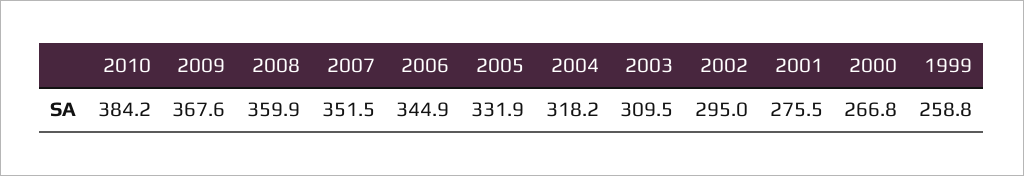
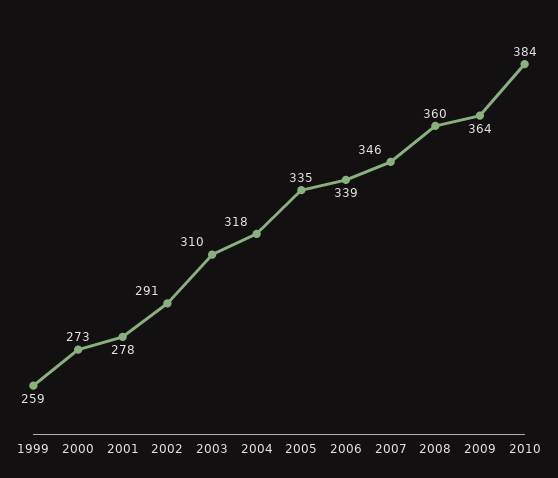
2009: 367.6 -> 364
2007: 351.5 -> 346
2006: 344.9 -> 339
2005: 331.9 -> 335
2002: 295 -> 291
2001: 275.5 -> 278
2000: 266.8 -> 273

